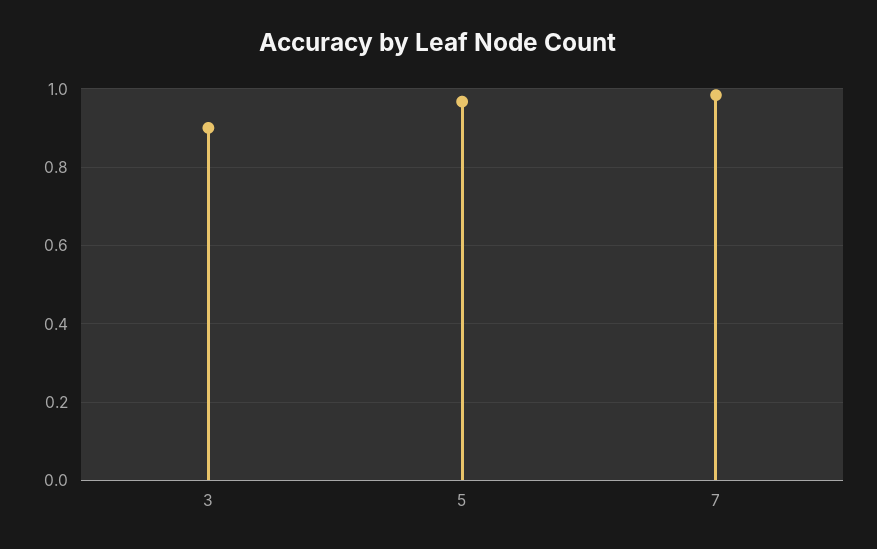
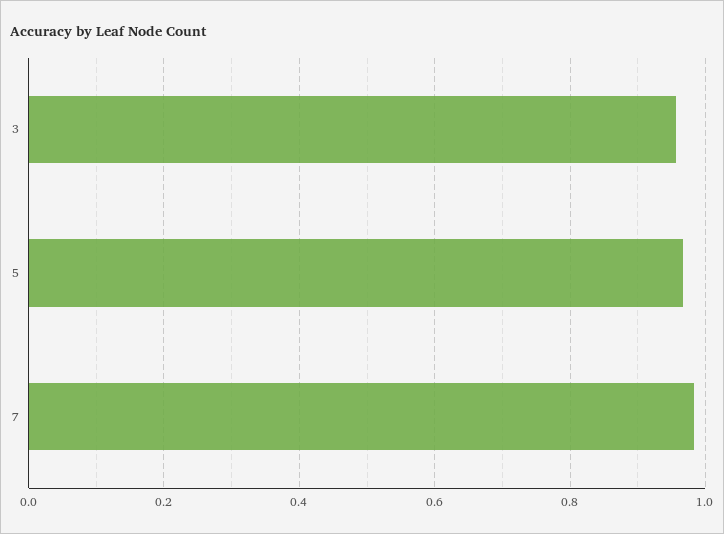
3: 0.9 -> 0.96

